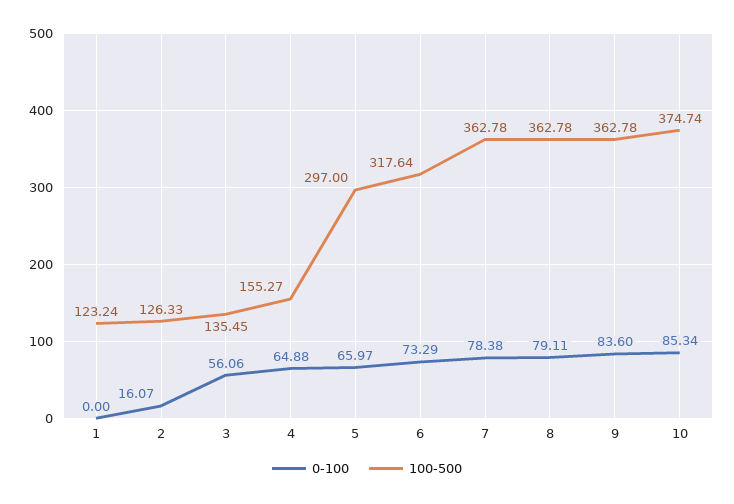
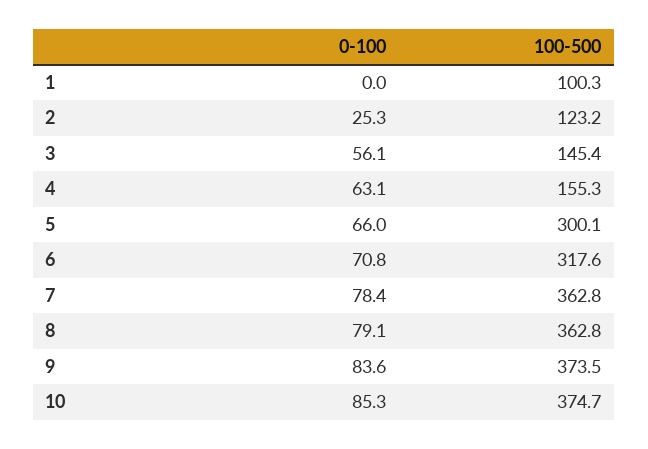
100-500, 1: 123.24 -> 100.3
0-100, 2: 16.07 -> 25.3
100-500, 2: 126.33 -> 123.2
100-500, 3: 135.45 -> 145.4
0-100, 4: 64.88 -> 63.1
100-500, 5: 297 -> 300.1
0-100, 6: 73.29 -> 70.8
100-500, 9: 362.78 -> 373.5

